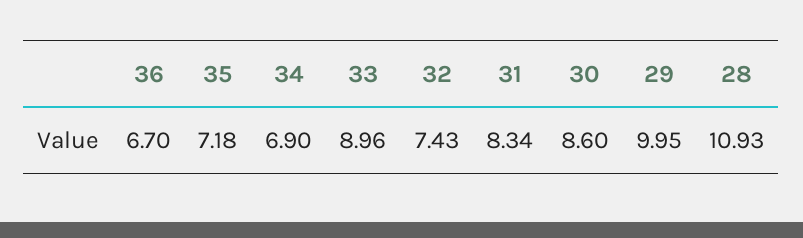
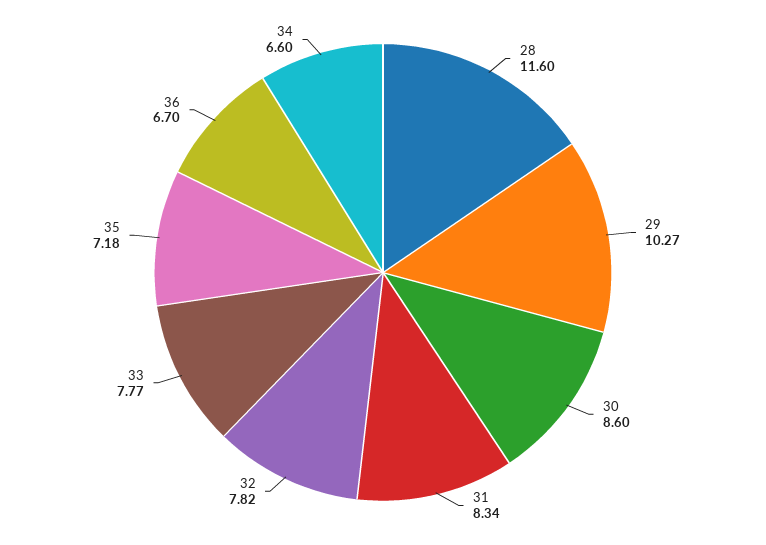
34: 6.9 -> 6.6
33: 8.96 -> 7.77
32: 7.43 -> 7.82
29: 9.95 -> 10.27
28: 10.93 -> 11.6

